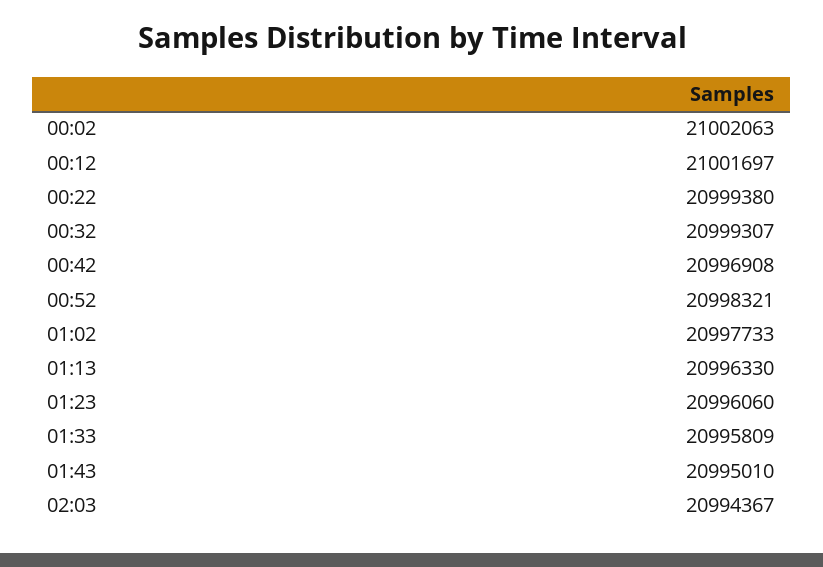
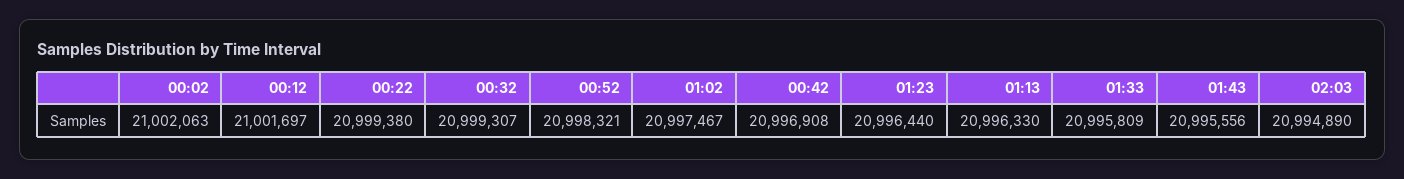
01:02: 20997733 -> 20997467
01:23: 20996060 -> 20996440
01:43: 20995010 -> 20995556
02:03: 20994367 -> 20994890

